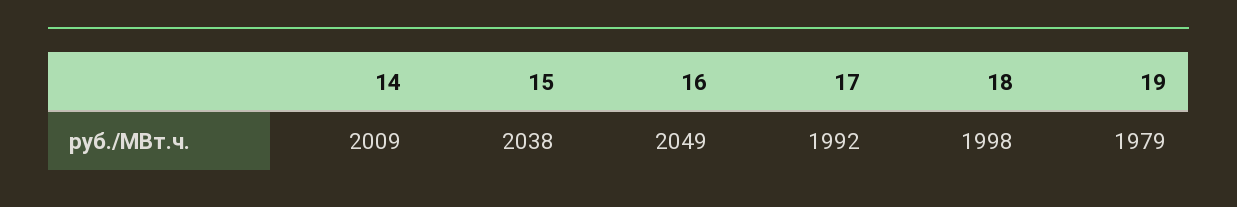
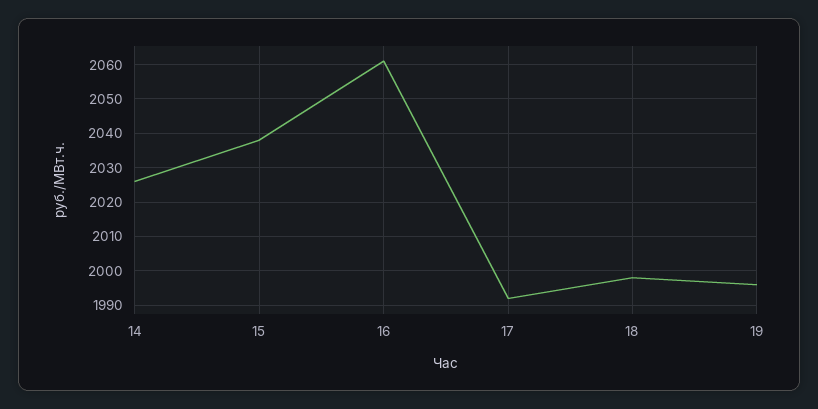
14: 2009 -> 2025
16: 2049 -> 2060
19: 1979 -> 1995

